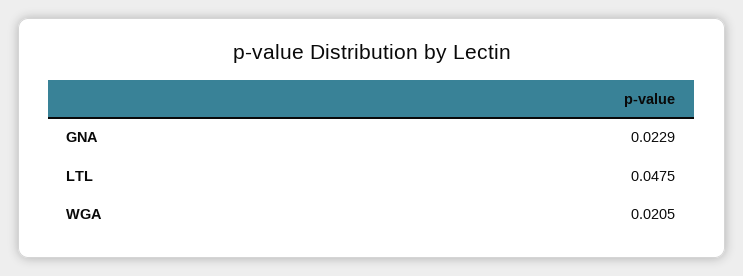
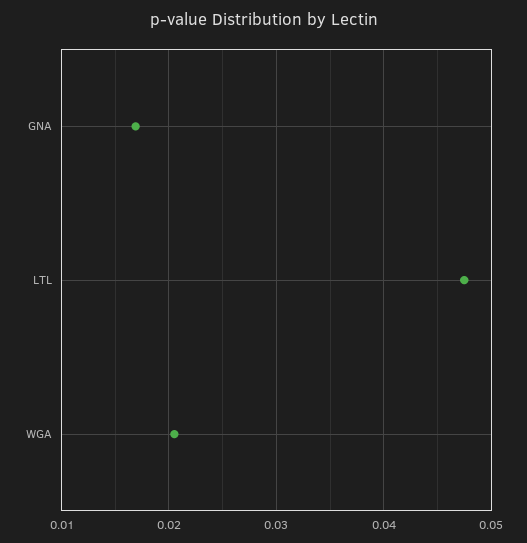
GNA: 0.0229 -> 0.017

